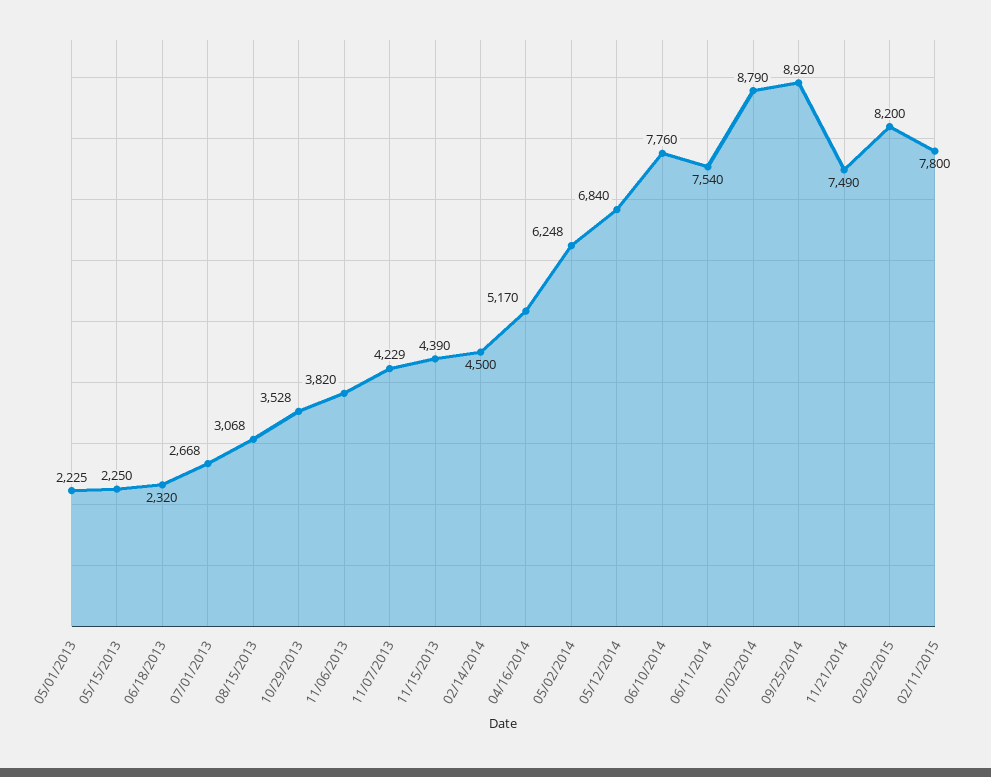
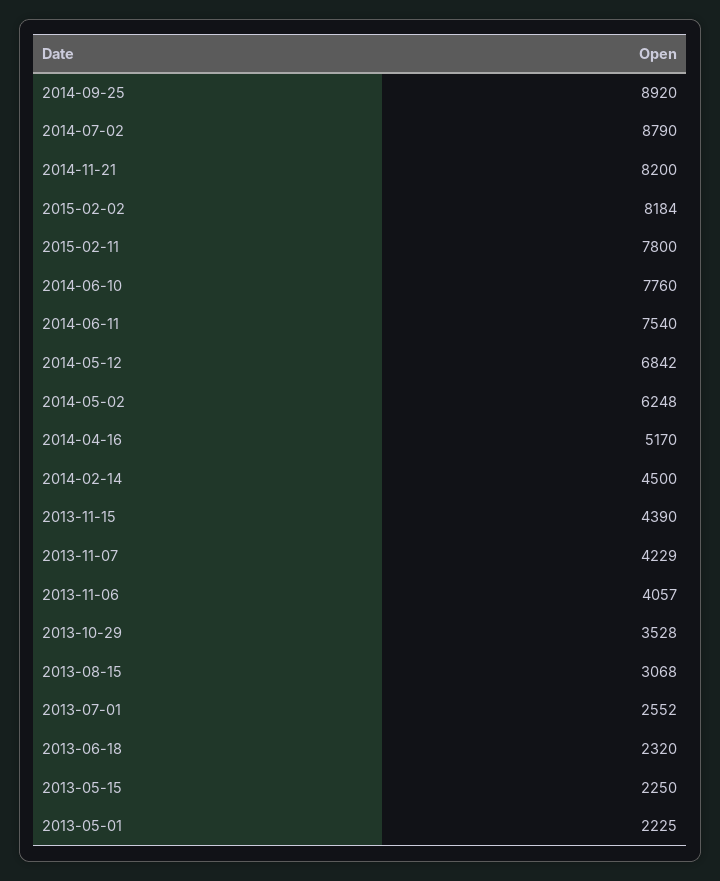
07/01/2013: 2668 -> 2552
11/06/2013: 3820 -> 4057
05/12/2014: 6840 -> 6842
11/21/2014: 7490 -> 8200
02/02/2015: 8200 -> 8184

